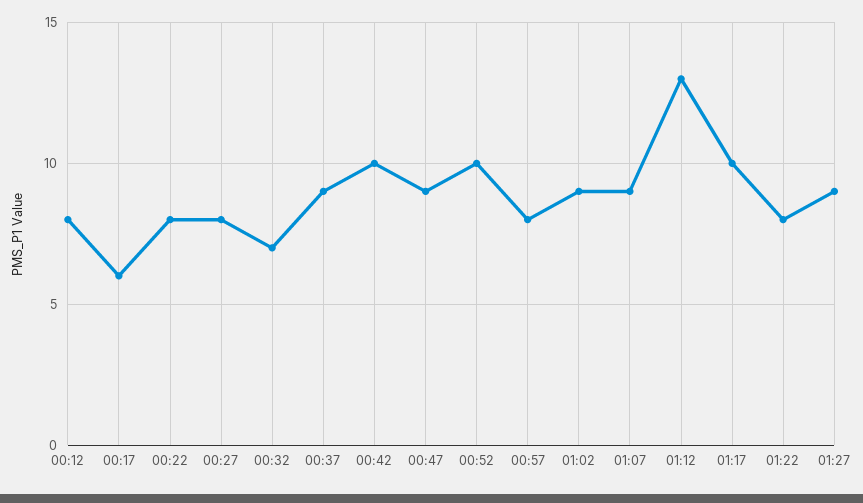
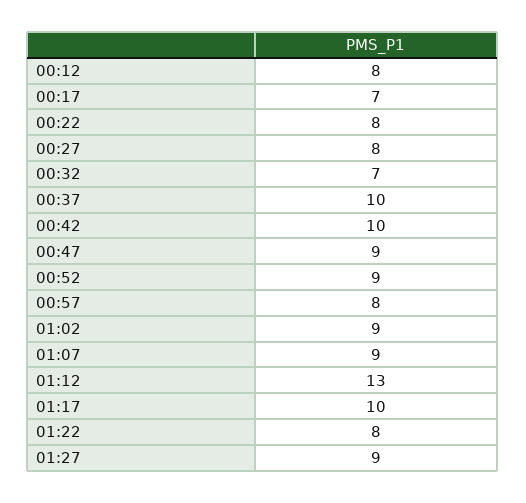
00:17: 6 -> 7
00:37: 9 -> 10
00:52: 10 -> 9

